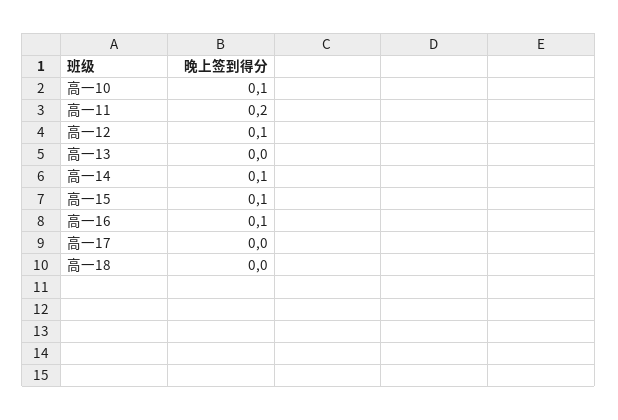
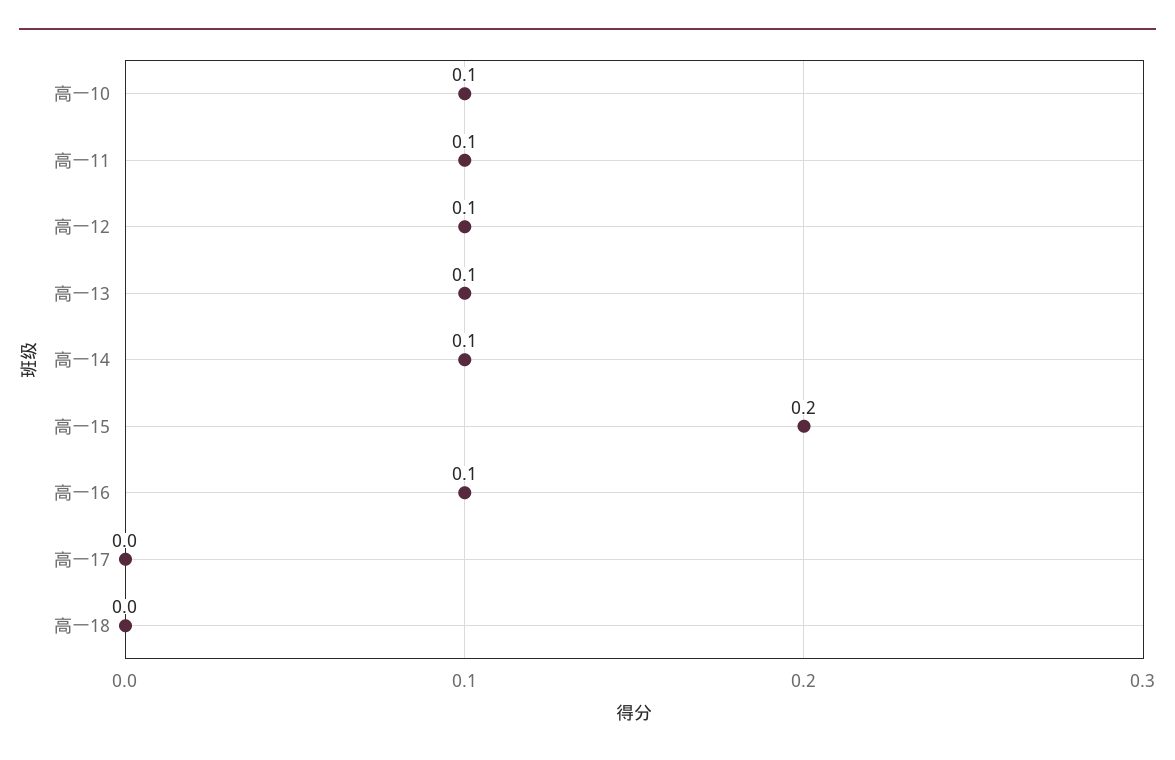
高一11: 0.2 -> 0.1
高一13: 0 -> 0.1
高一15: 0.1 -> 0.2

